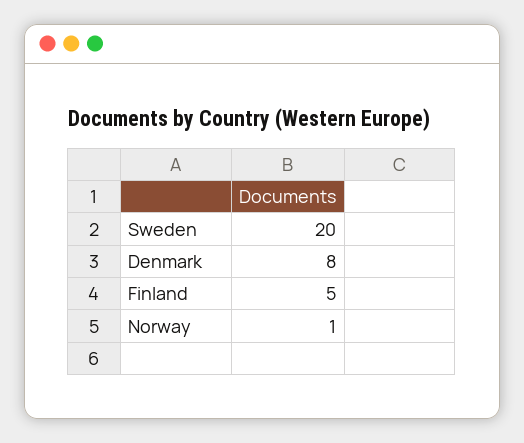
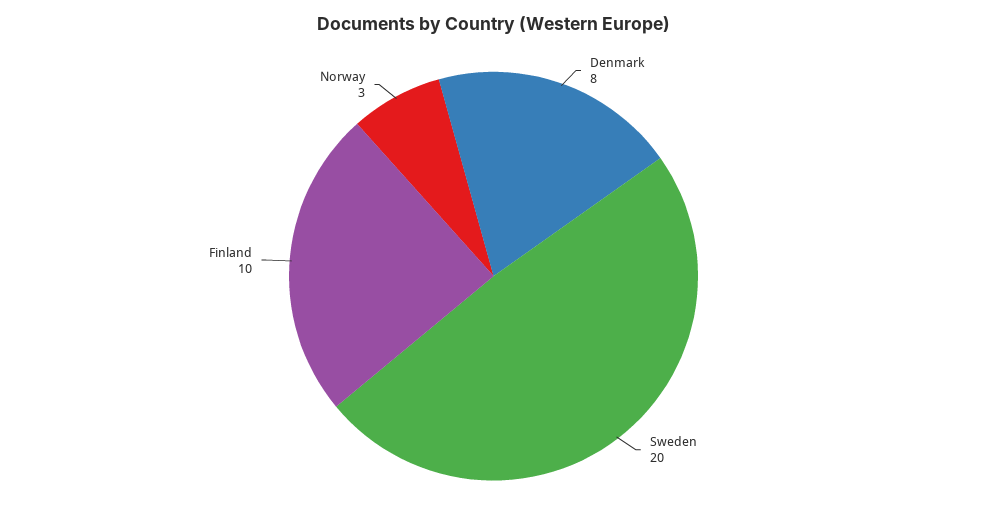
Finland: 5 -> 10
Norway: 1 -> 3

